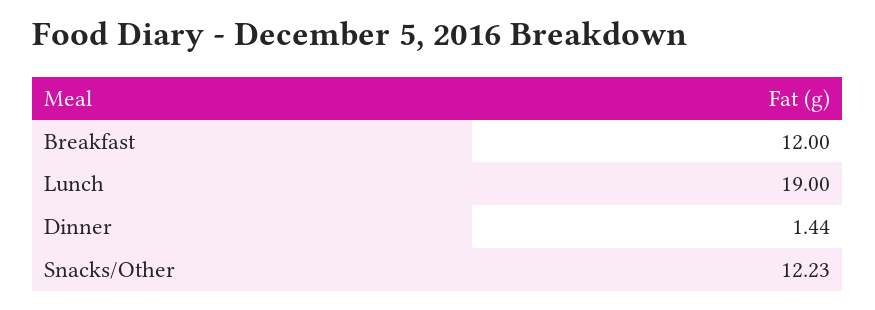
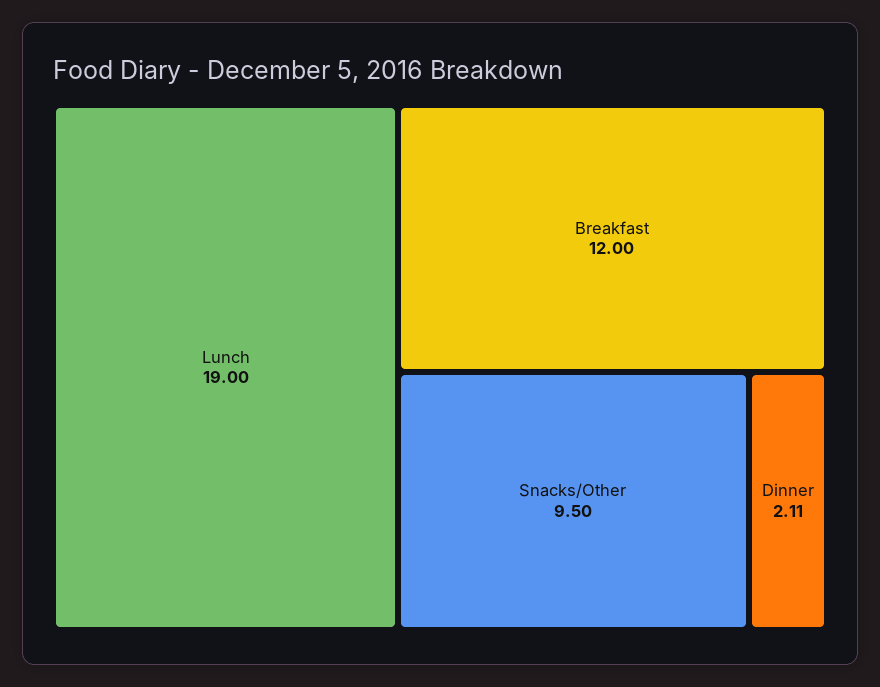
Dinner: 1.44 -> 2.11
Snacks/Other: 12.23 -> 9.5

